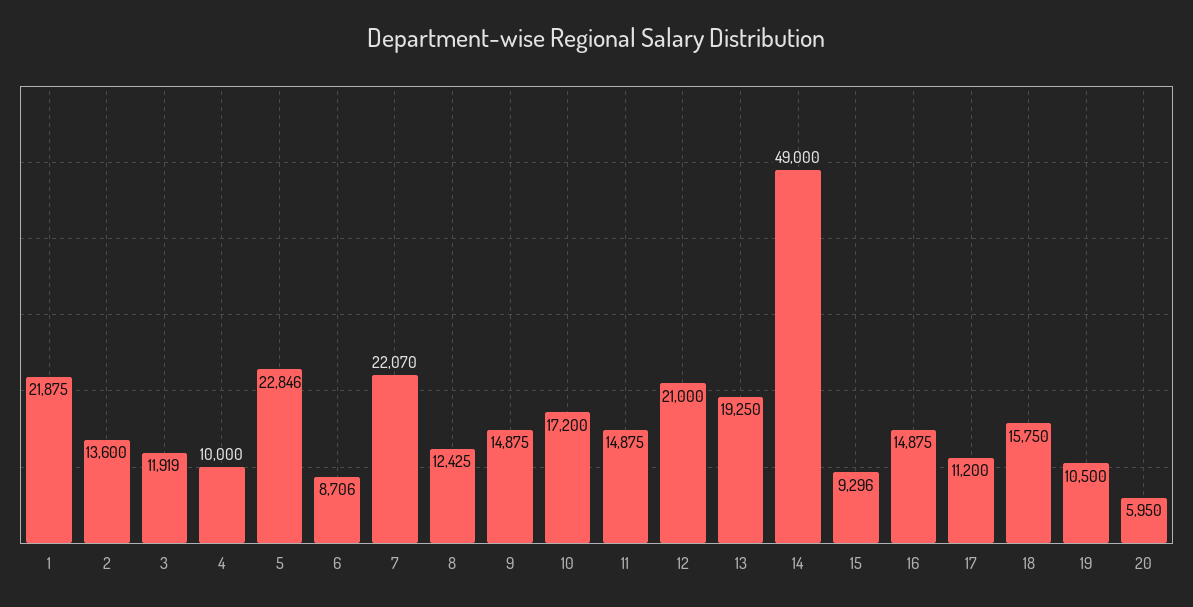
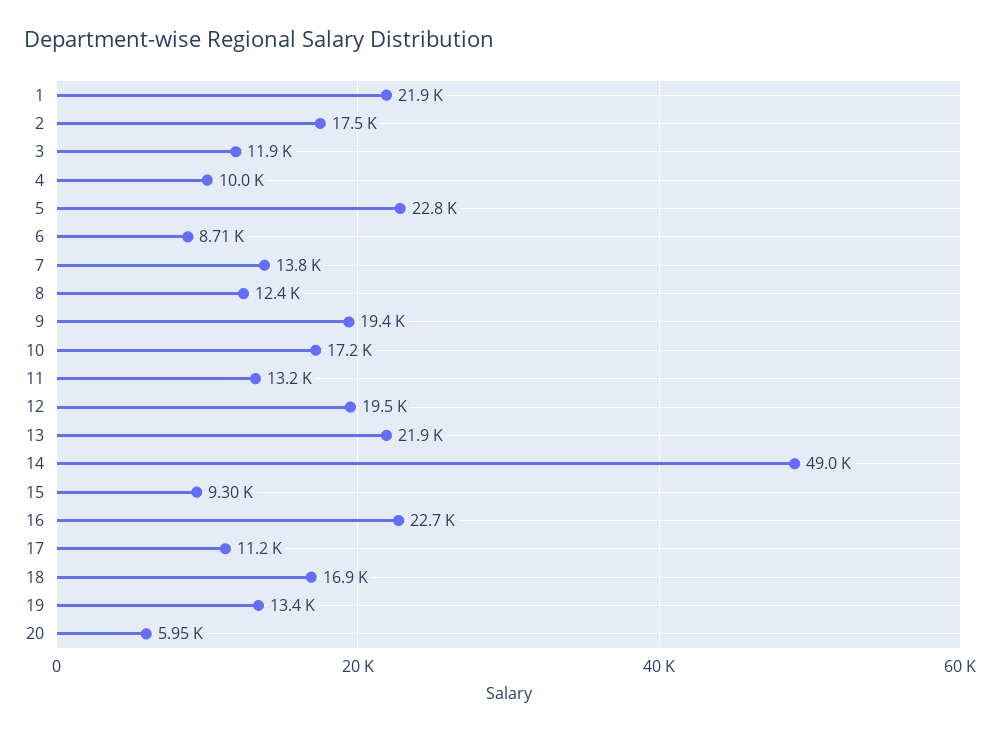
2: 13600 -> 17500
7: 22070 -> 13800
9: 14875 -> 19400
11: 14875 -> 13200
12: 21000 -> 19500
13: 19250 -> 21900
16: 14875 -> 22700
18: 15750 -> 16900
19: 10500 -> 13400

